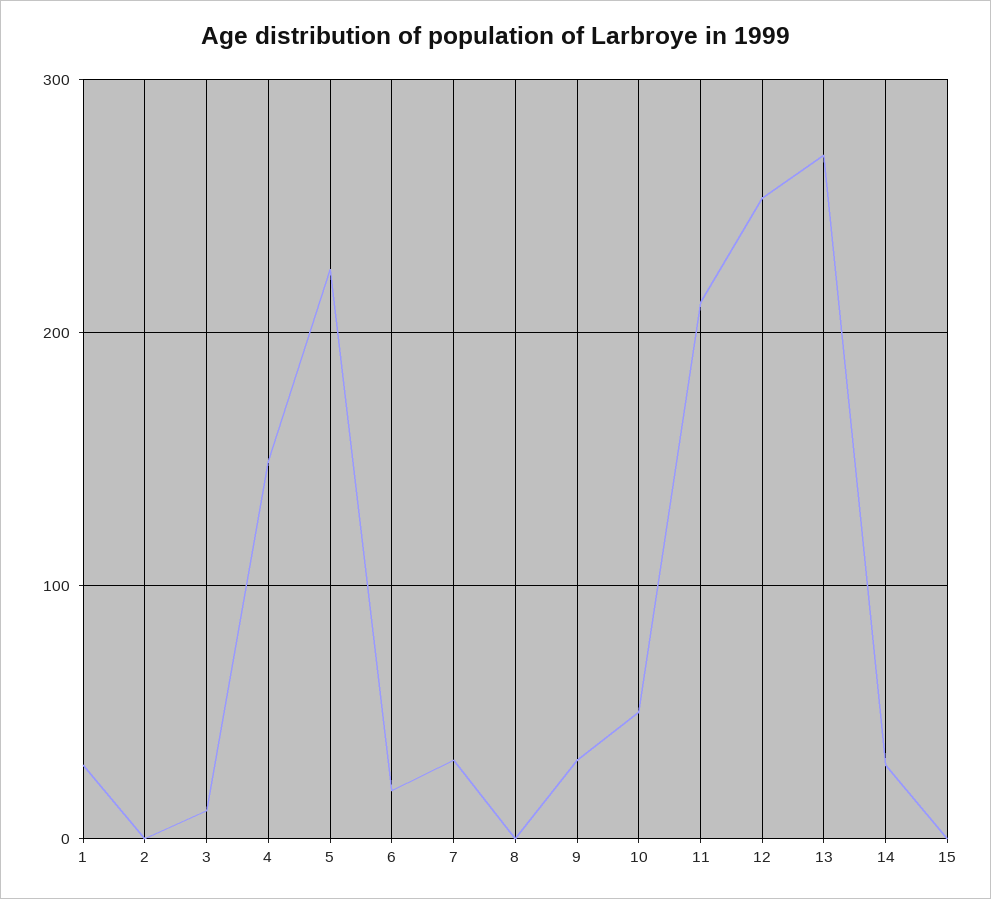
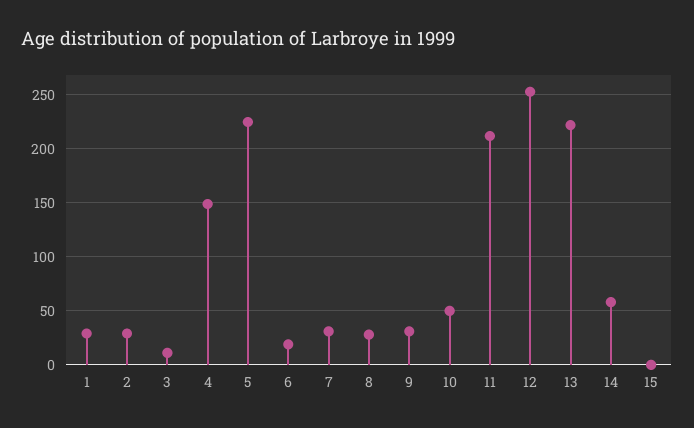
2: 0 -> 30
8: 0 -> 30
13: 270 -> 220
14: 30 -> 60

